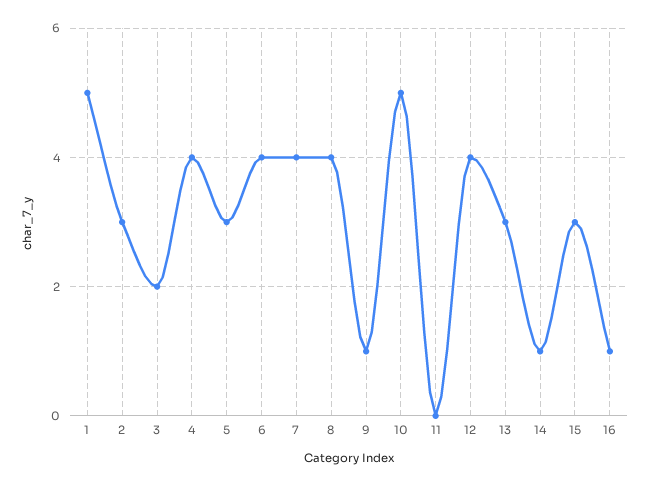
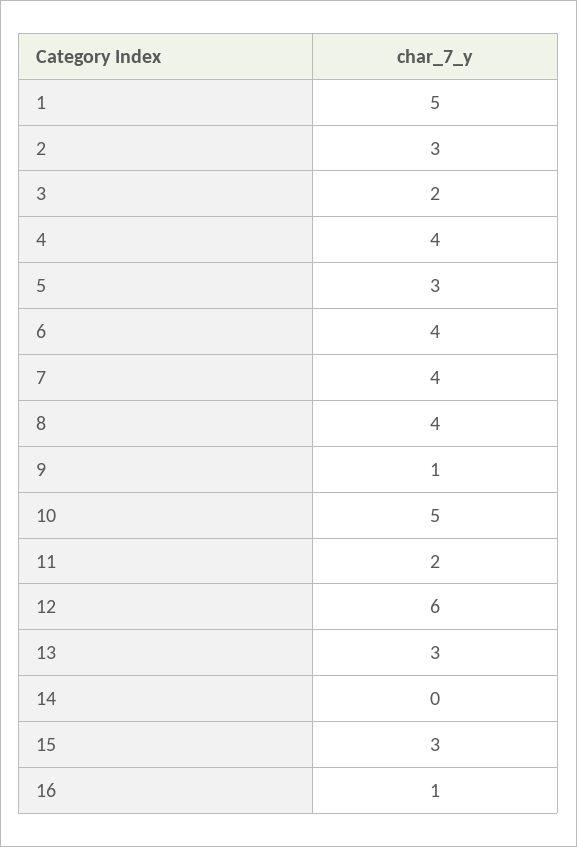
11: 0 -> 2
12: 4 -> 6
14: 1 -> 0

